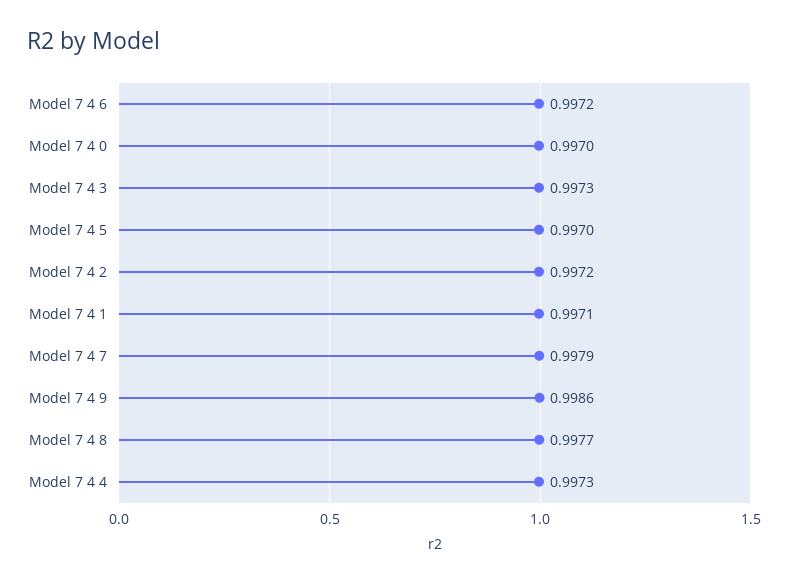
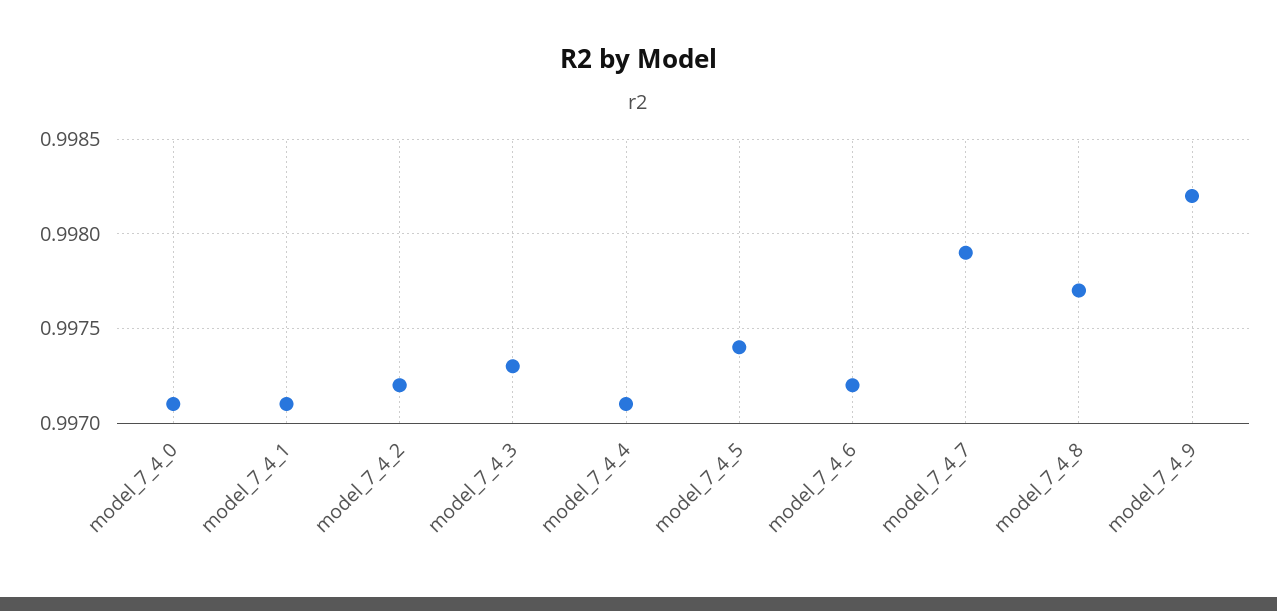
Model 7 4 0: 0.997 -> 0.9971
Model 7 4 5: 0.997 -> 0.9974
Model 7 4 9: 0.9986 -> 0.9982
Model 7 4 4: 0.9973 -> 0.9971

